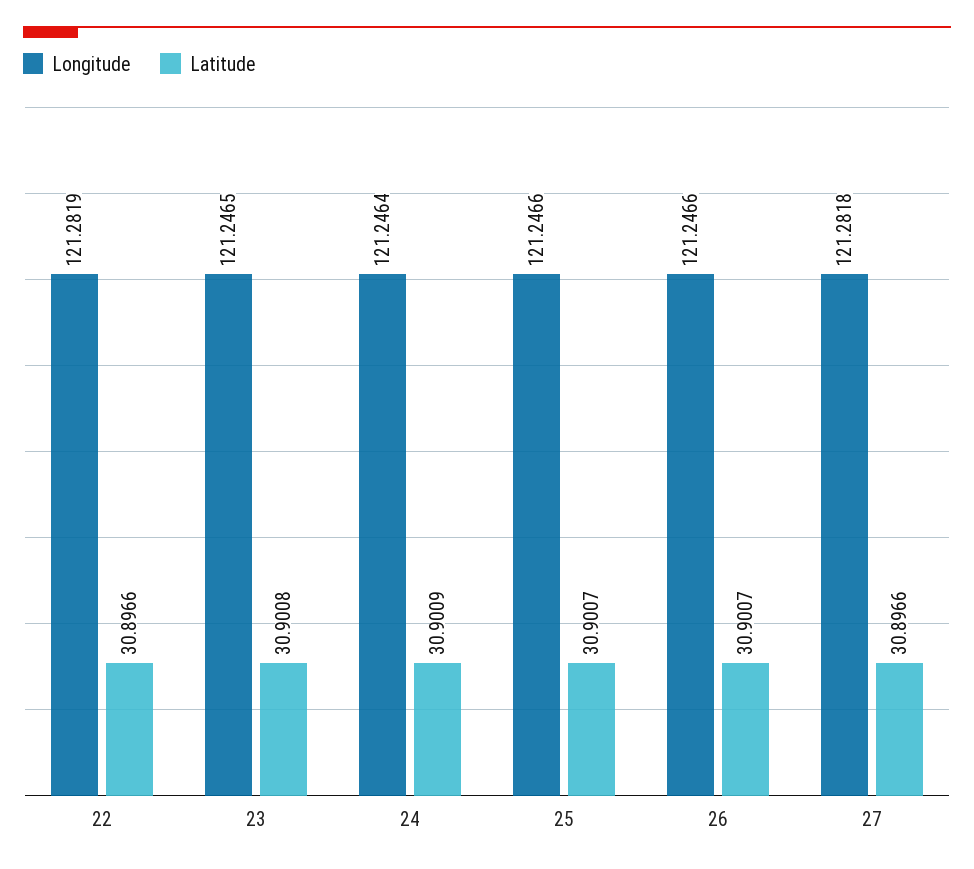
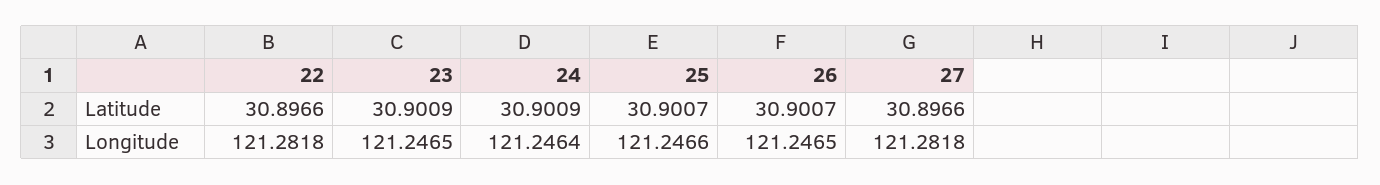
Longitude, 22: 121.2819 -> 121.2818
Latitude, 23: 30.9008 -> 30.9009
Longitude, 26: 121.2466 -> 121.2465

